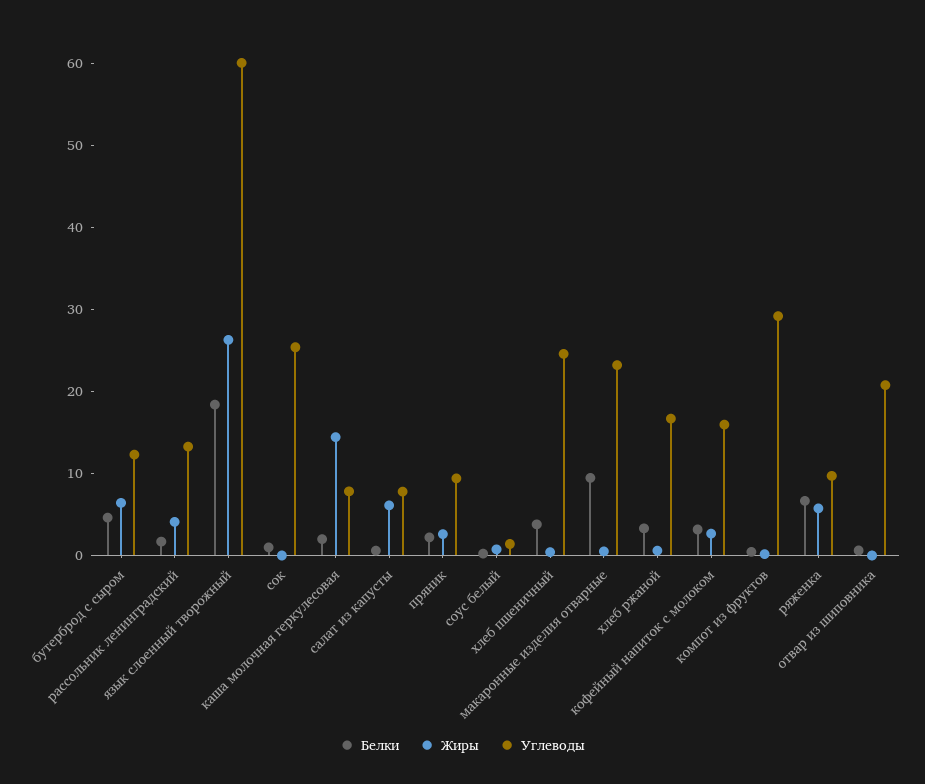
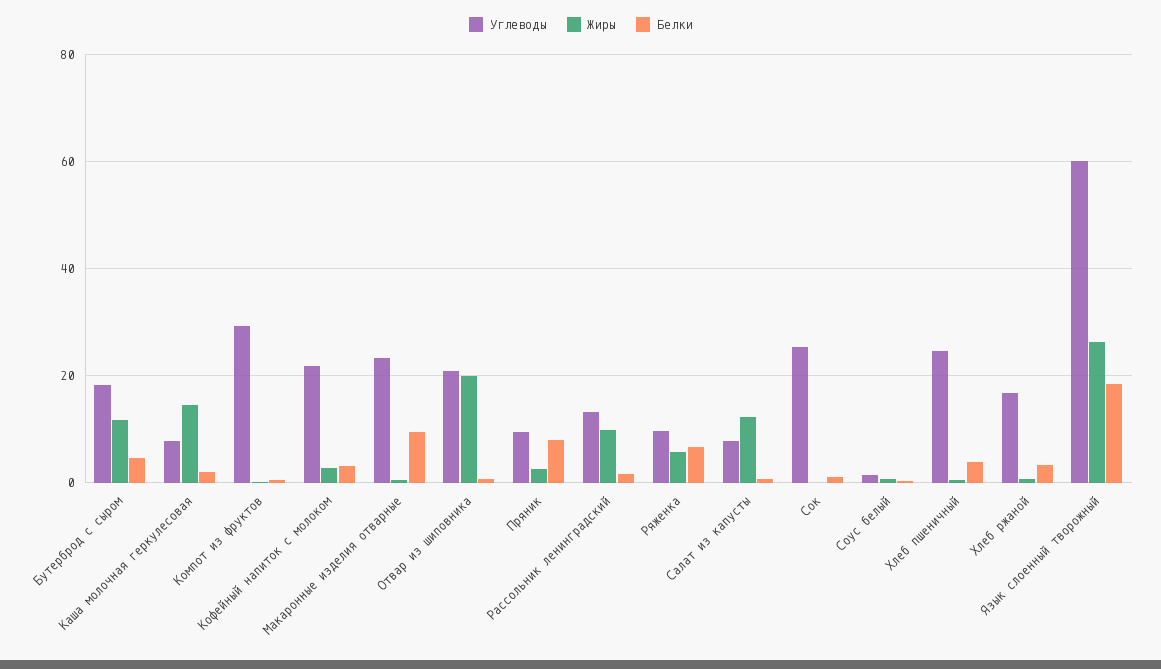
Жиры, бутерброд с сыром: 6 -> 12
Углеводы, бутерброд с сыром: 12 -> 18
Жиры, рассольник ленинградский: 4 -> 10
Жиры, салат из капусты: 6 -> 12
Белки, пряник: 2 -> 8
Углеводы, кофейный напиток с молоком: 16 -> 22
Жиры, отвар из шиповника: 0 -> 20

